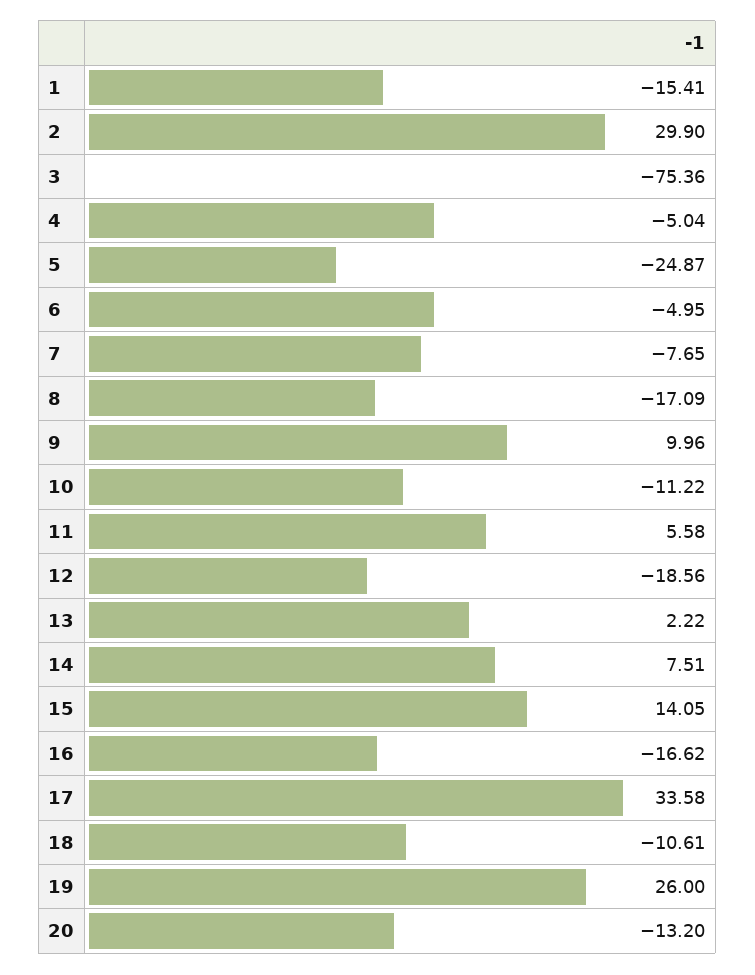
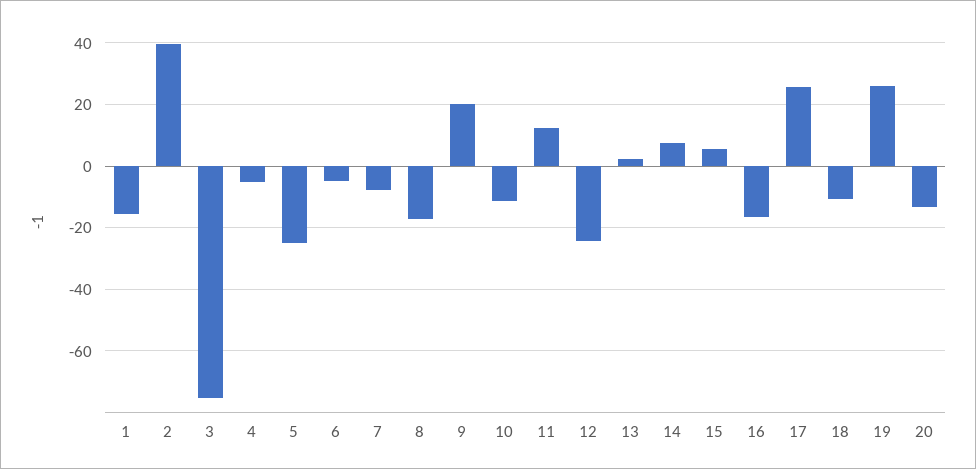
2: 29.9 -> 40
9: 9.96 -> 20
11: 5.58 -> 12
12: -18.56 -> -24
15: 14.05 -> 6
17: 33.58 -> 26

